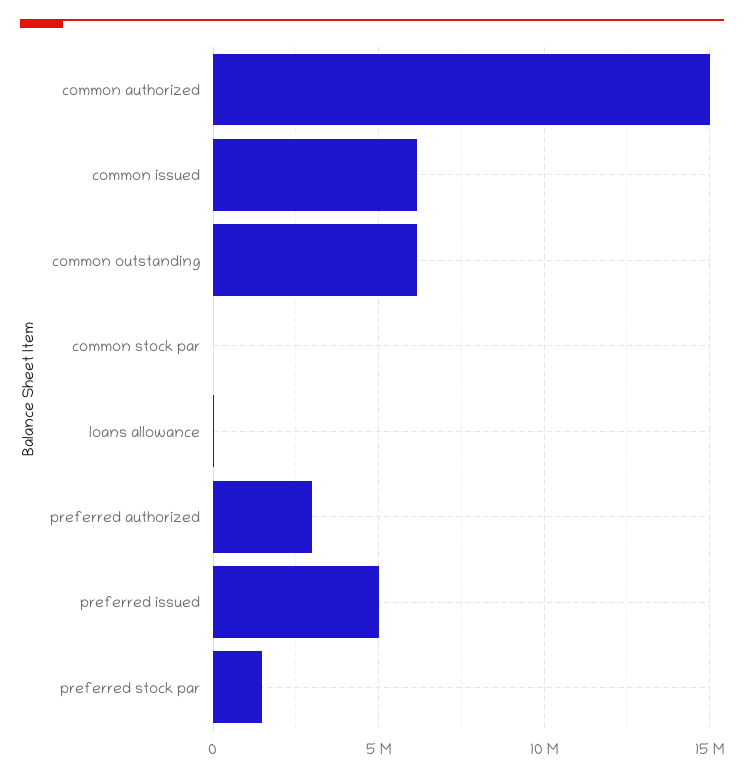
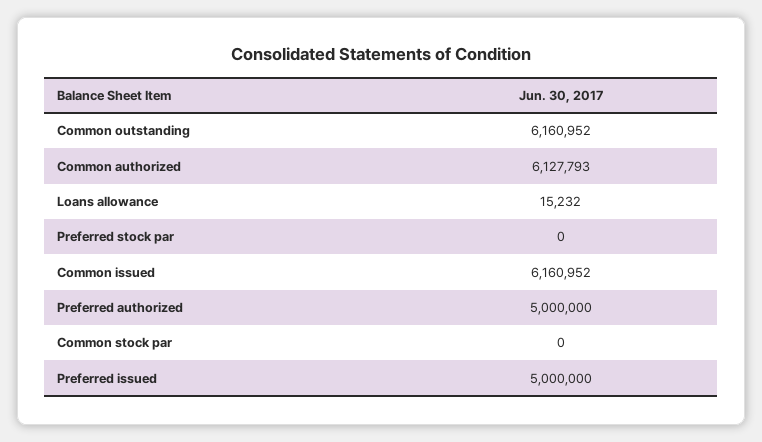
common authorized: 15000000 -> 6127793
preferred authorized: 3000000 -> 5000000
preferred stock par: 1500000 -> 0

